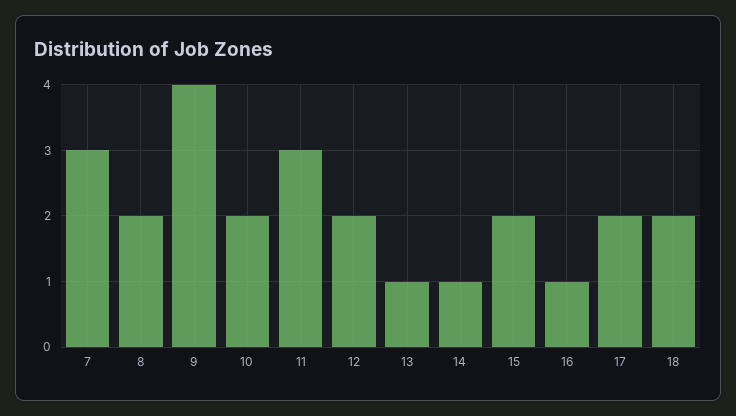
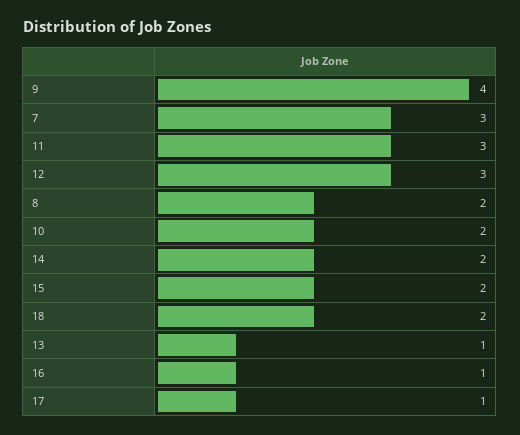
12: 2 -> 3
14: 1 -> 2
17: 2 -> 1

